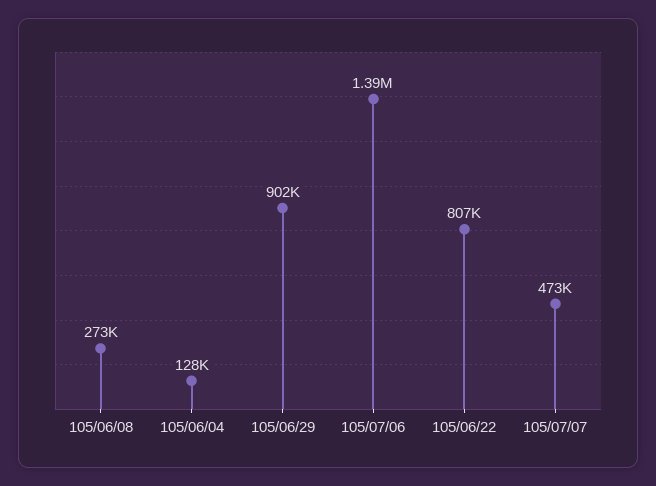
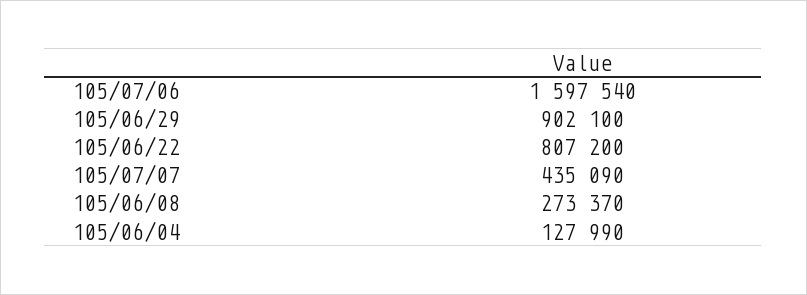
105/07/06: 1390000 -> 1597540
105/07/07: 473000 -> 435090

